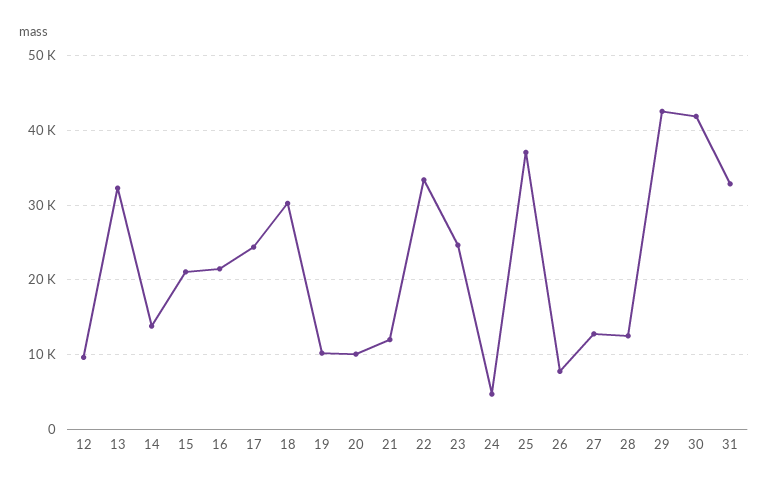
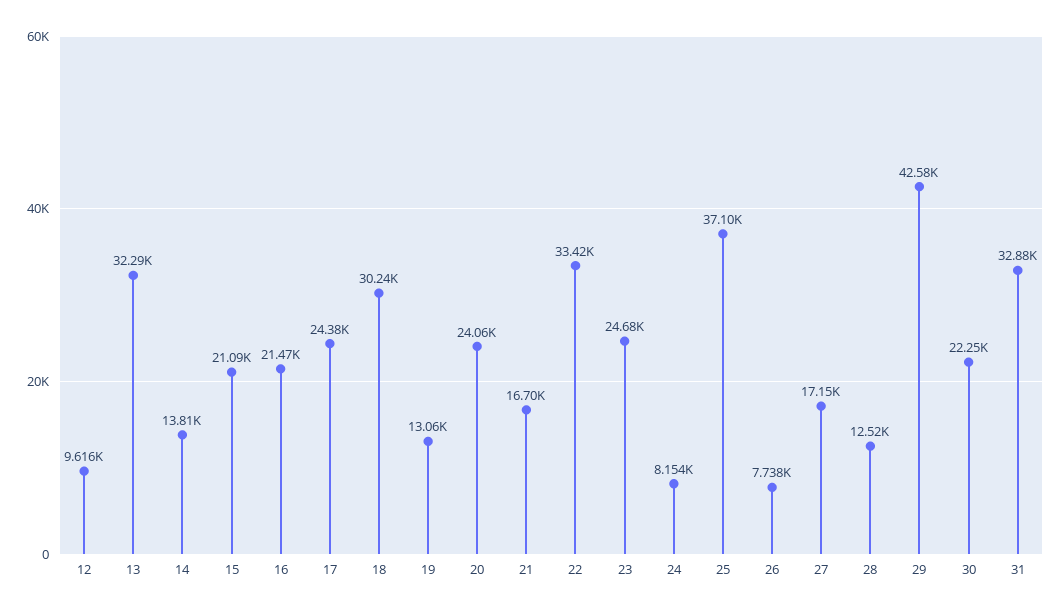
19: 10000 -> 13060
20: 10000 -> 24060
21: 12000 -> 16700
24: 5000 -> 8154
27: 13000 -> 17150
30: 42000 -> 22250

